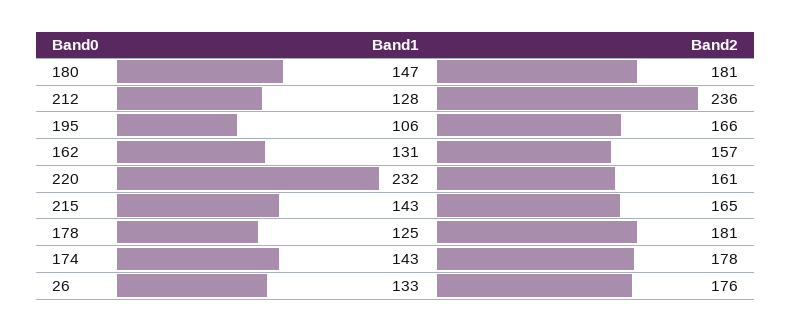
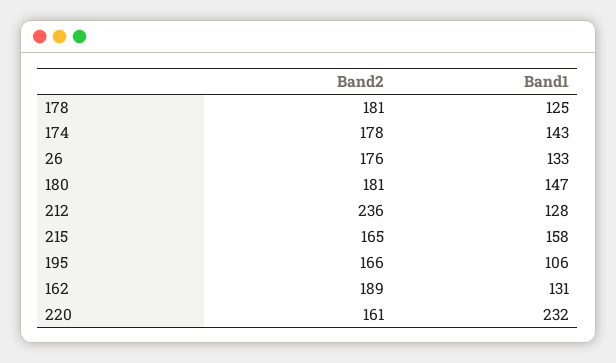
Band2, 162: 157 -> 189
Band1, 215: 143 -> 158

